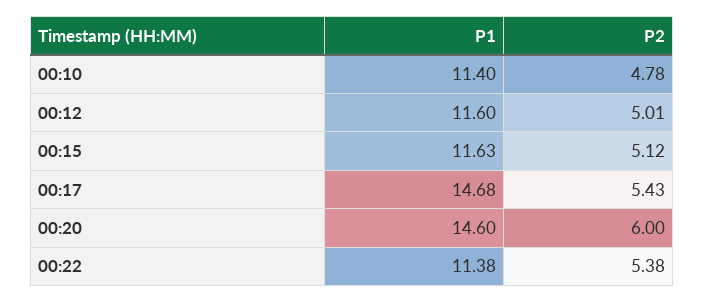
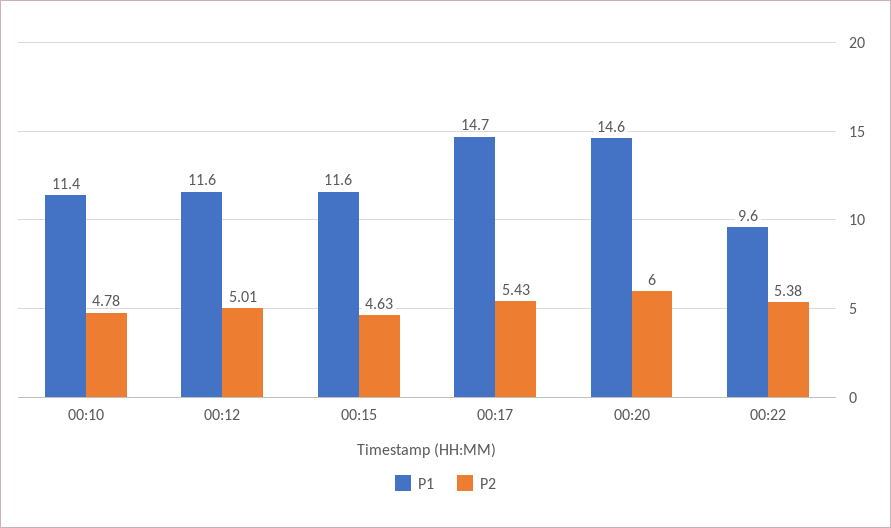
P2, 00:15: 5.12 -> 4.63
P1, 00:22: 11.38 -> 9.6

